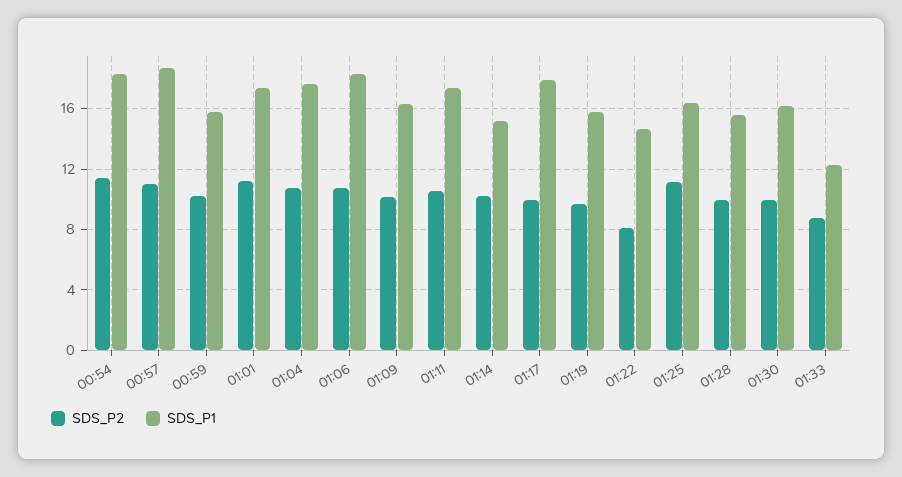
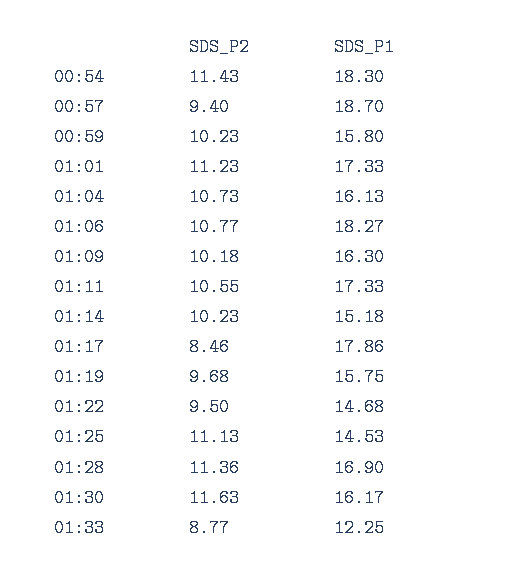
SDS_P2, 00:57: 11 -> 9.4
SDS_P1, 01:04: 17.5 -> 16.13
SDS_P2, 01:17: 10 -> 8.46
SDS_P2, 01:22: 8 -> 9.5
SDS_P1, 01:25: 16.5 -> 14.53
SDS_P2, 01:28: 10 -> 11.36
SDS_P1, 01:28: 15.5 -> 16.9
SDS_P2, 01:30: 10 -> 11.63

